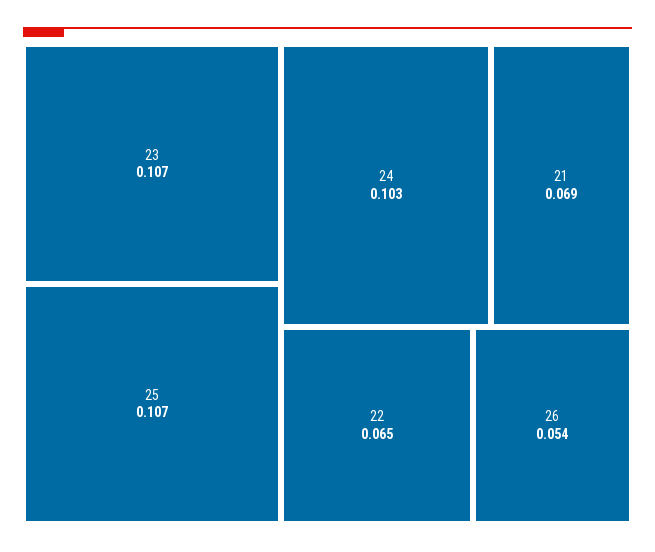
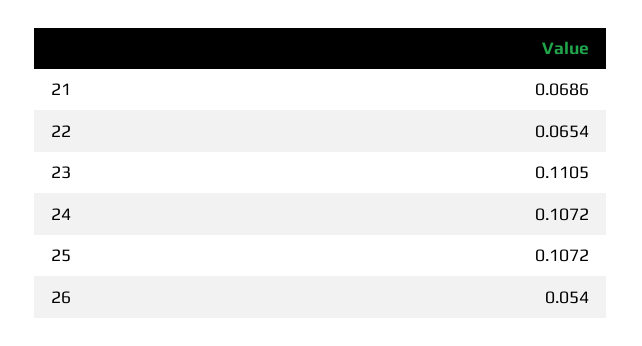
23: 0.107 -> 0.1105
24: 0.103 -> 0.1072

